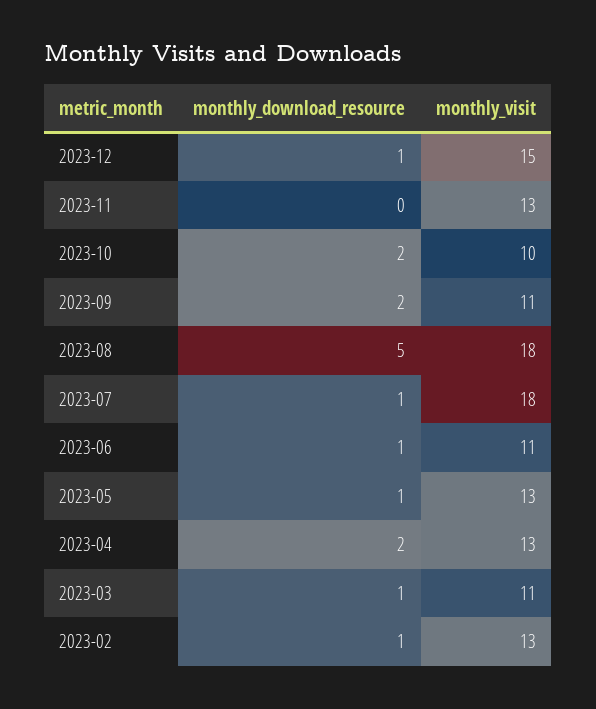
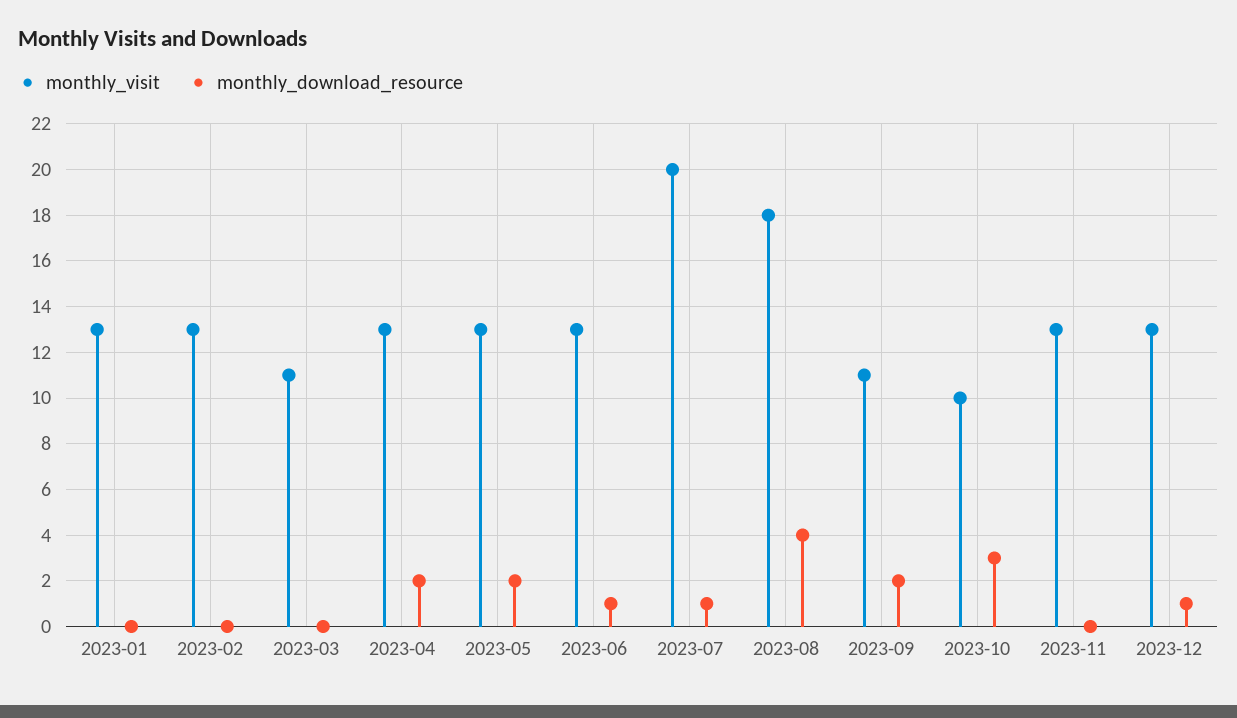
monthly_visit, 2023-12: 15 -> 13
monthly_download_resource, 2023-10: 2 -> 3
monthly_download_resource, 2023-08: 5 -> 4
monthly_visit, 2023-07: 18 -> 20
monthly_visit, 2023-06: 11 -> 13
monthly_download_resource, 2023-05: 1 -> 2
monthly_download_resource, 2023-03: 1 -> 0
monthly_download_resource, 2023-02: 1 -> 0
monthly_visit, 2023-01: none -> 13
monthly_download_resource, 2023-01: none -> 0

